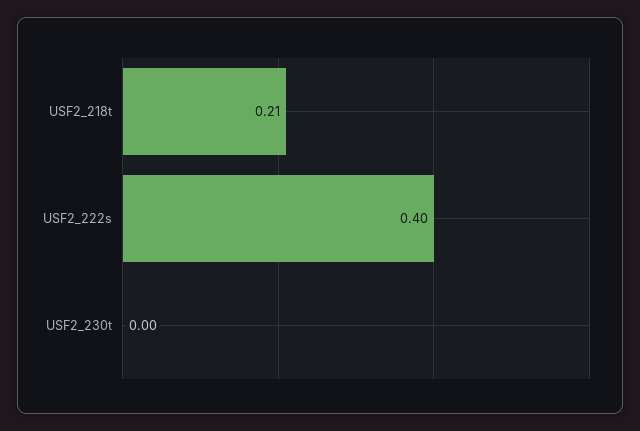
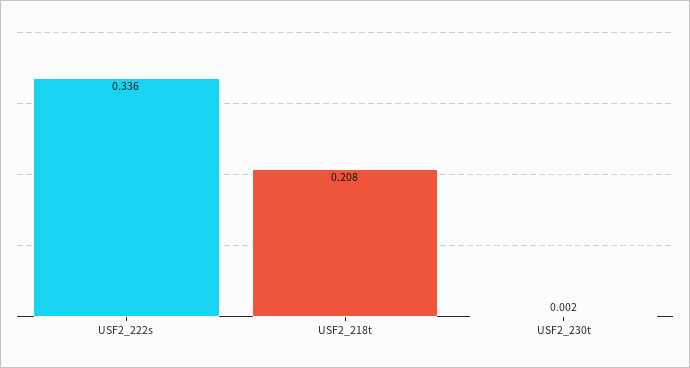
USF2_222s: 0.4 -> 0.336

